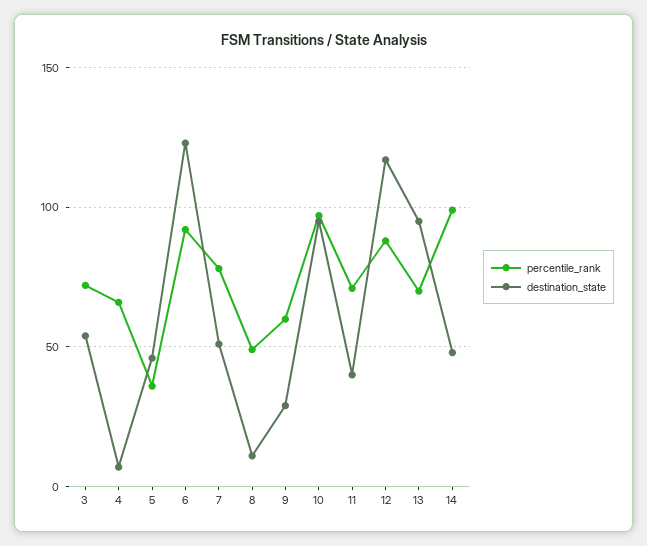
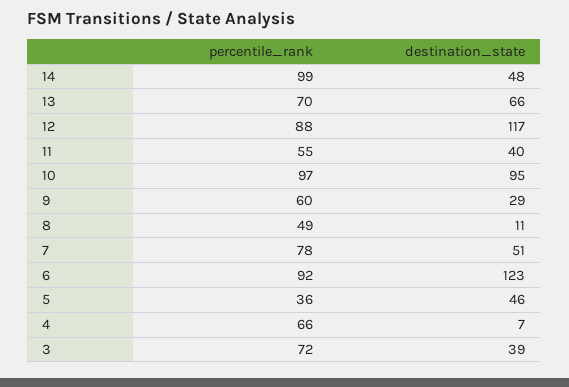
destination_state, 3: 55 -> 39
percentile_rank, 11: 70 -> 55
destination_state, 13: 95 -> 66

